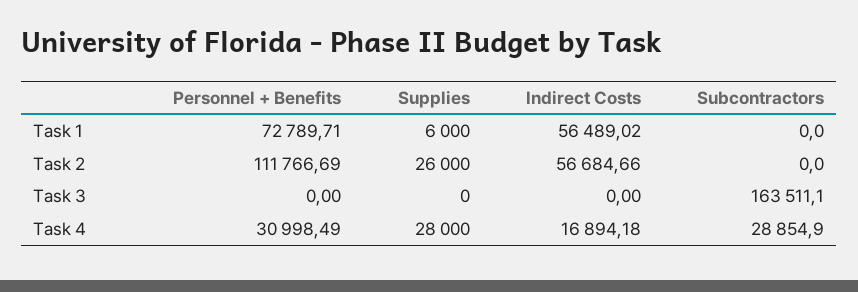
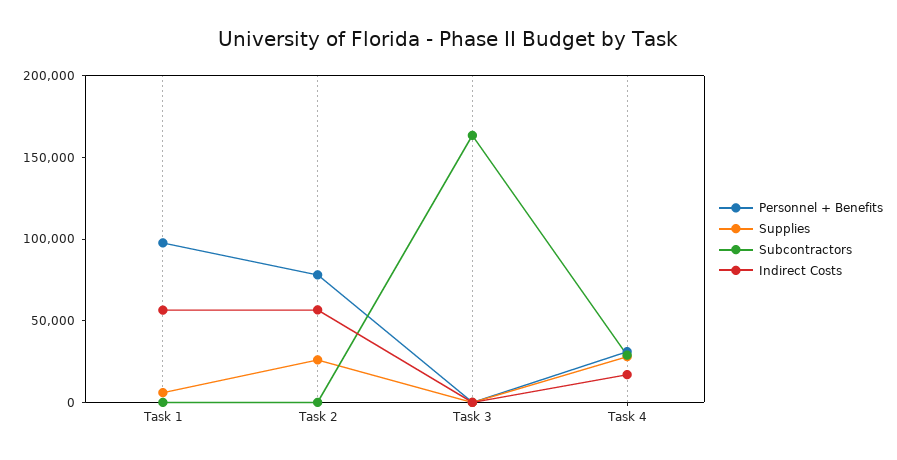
Personnel + Benefits, Task 1: 72789.71 -> 100000
Personnel + Benefits, Task 2: 111766.69 -> 80000

